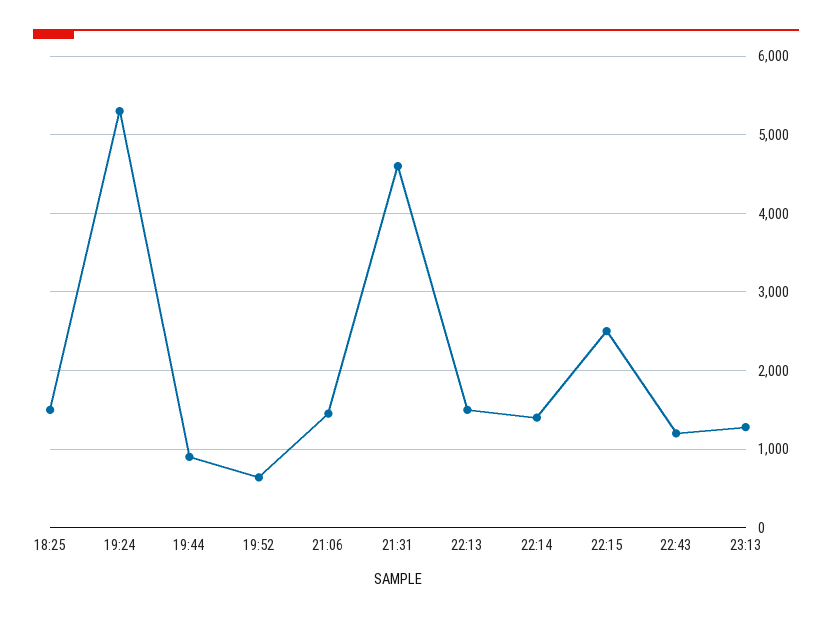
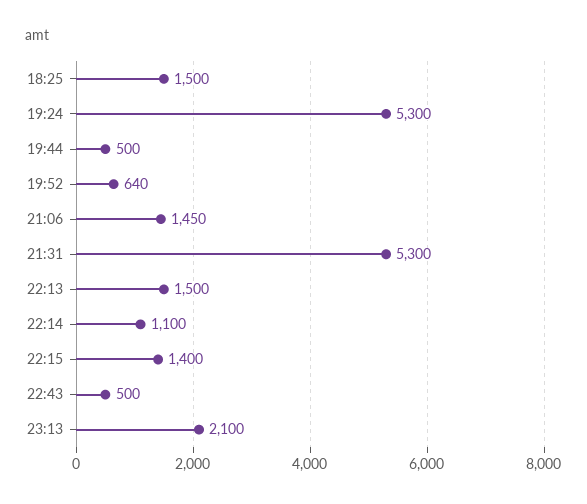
19:44: 900 -> 500
21:31: 4600 -> 5300
22:14: 1400 -> 1100
22:15: 2500 -> 1400
22:43: 1200 -> 500
23:13: 1300 -> 2100

